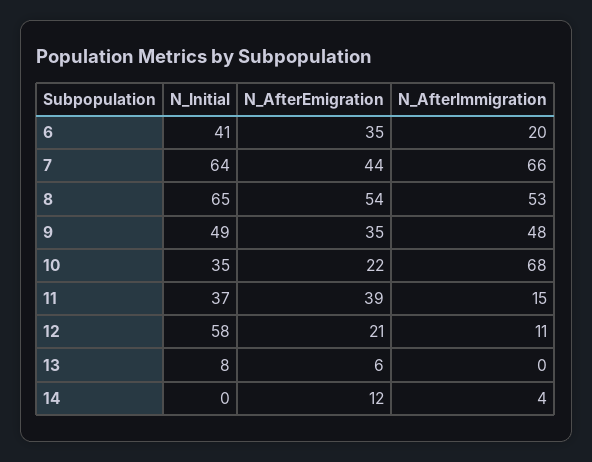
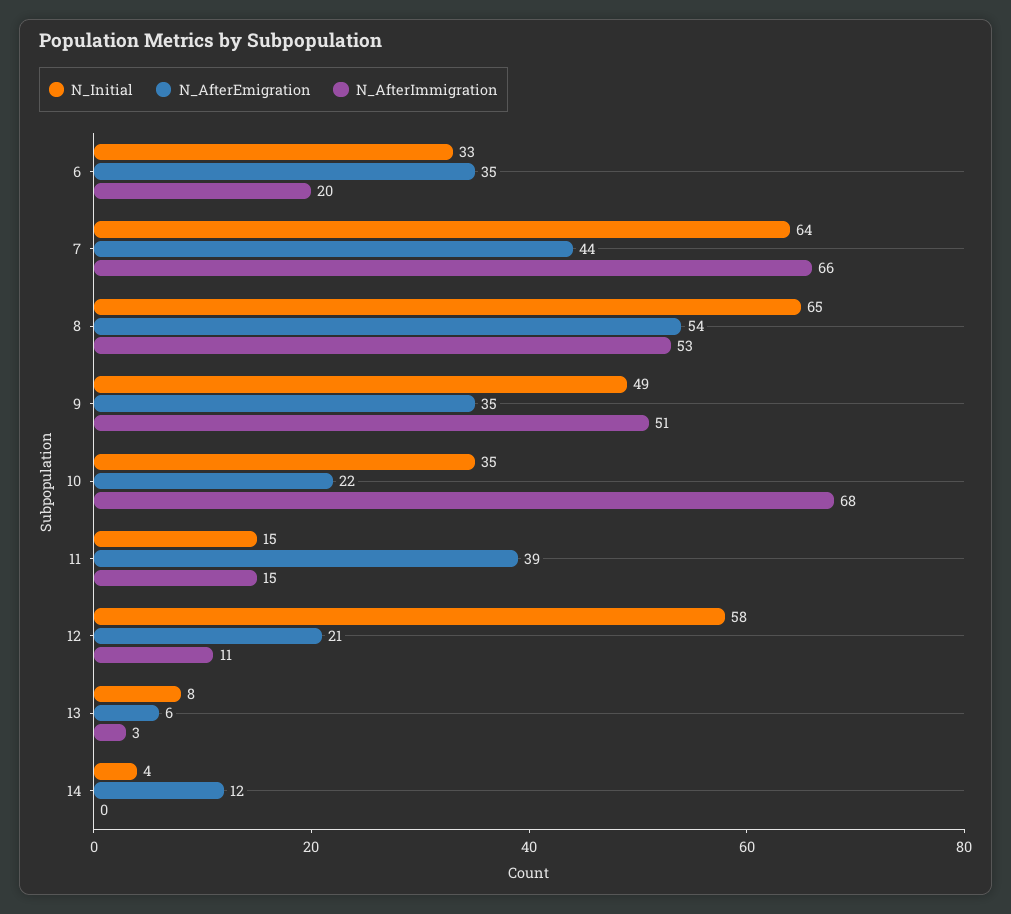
N_Initial, 6: 41 -> 33
N_AfterImmigration, 9: 48 -> 51
N_Initial, 11: 37 -> 15
N_AfterImmigration, 13: 0 -> 3
N_Initial, 14: 0 -> 4
N_AfterImmigration, 14: 4 -> 0

